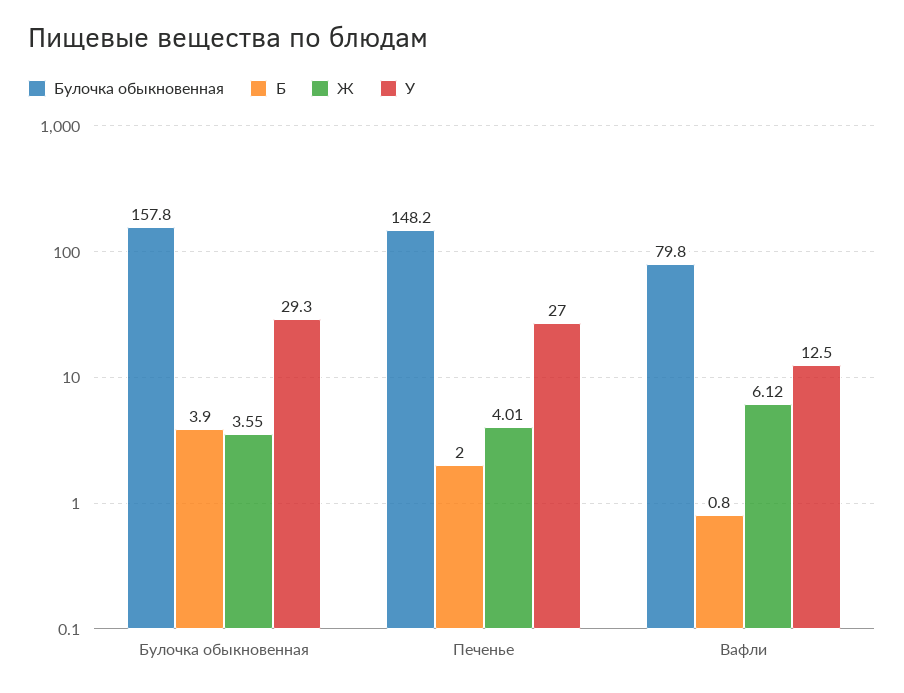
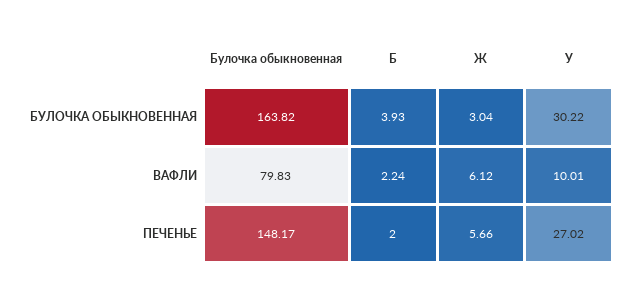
Булочка обыкновенная, Булочка обыкновенная: 157.8 -> 163.82
Ж, Булочка обыкновенная: 3.55 -> 3.04
У, Булочка обыкновенная: 29.3 -> 30.22
Ж, Печенье: 4.01 -> 5.66
Б, Вафли: 0.8 -> 2.24
У, Вафли: 12.5 -> 10.01

